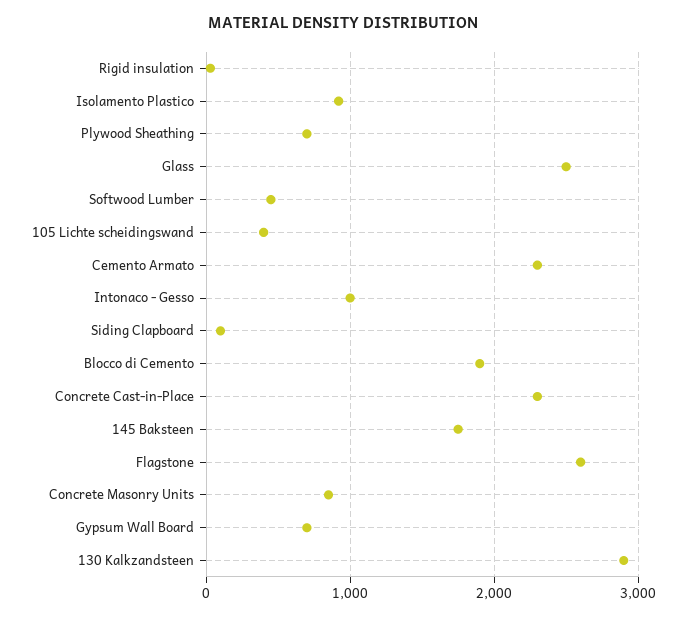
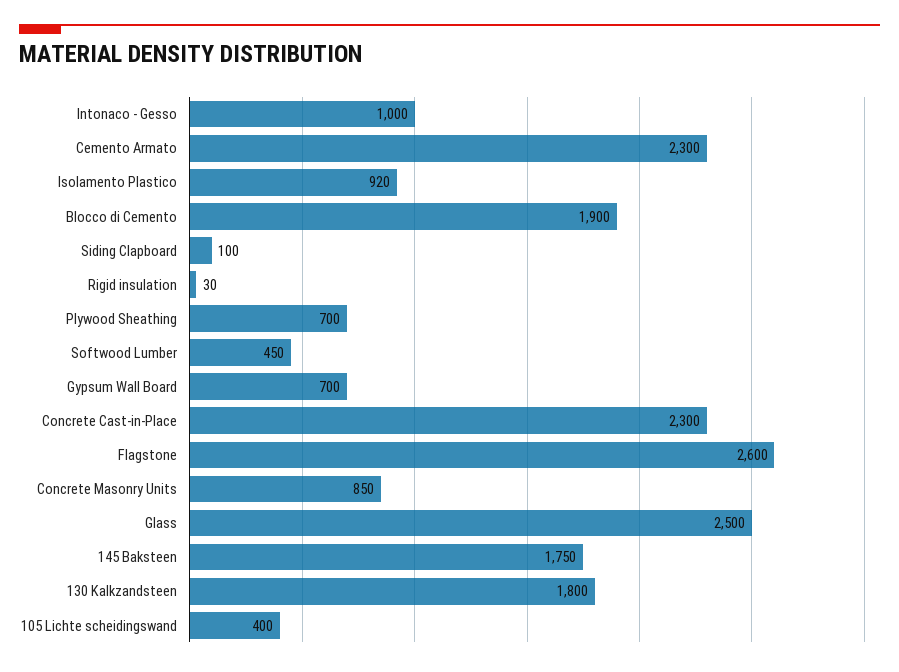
130 Kalkzandsteen: 2900 -> 1800

